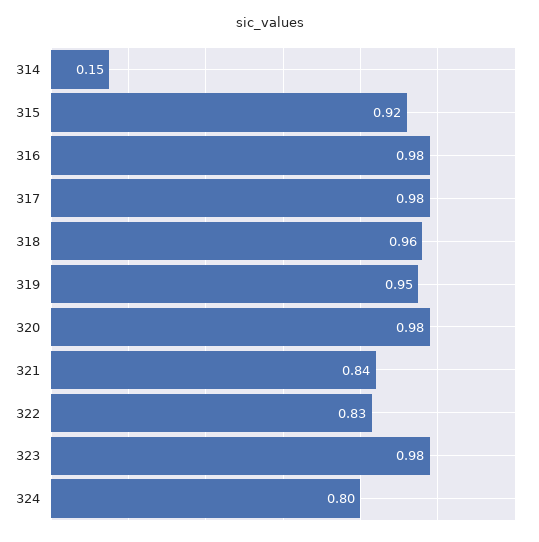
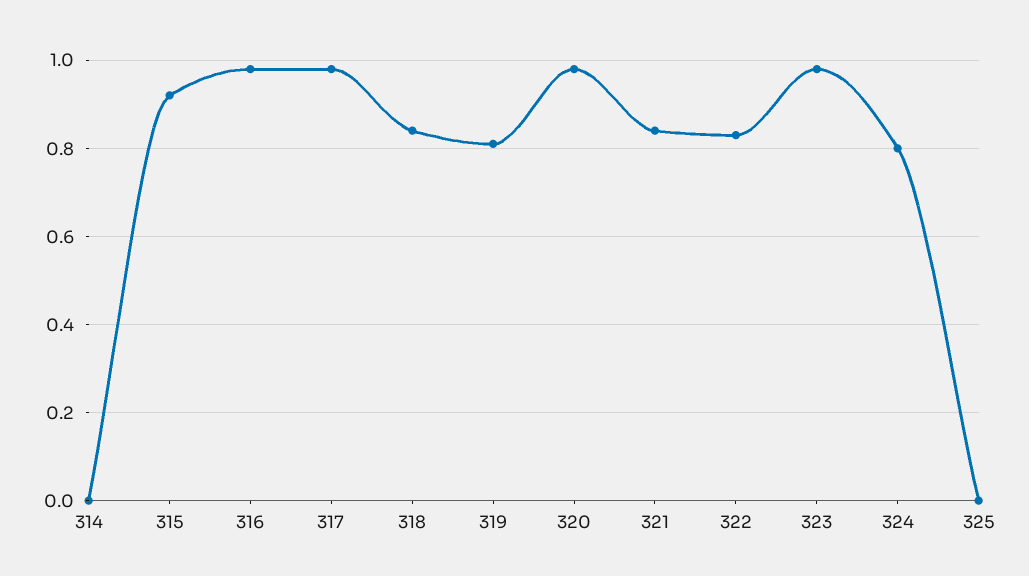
314: 0.15 -> 0
318: 0.96 -> 0.85
319: 0.95 -> 0.8
325: none -> 0

